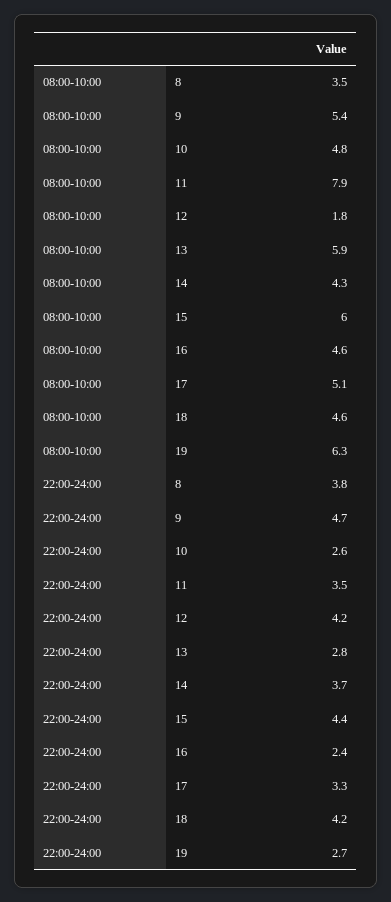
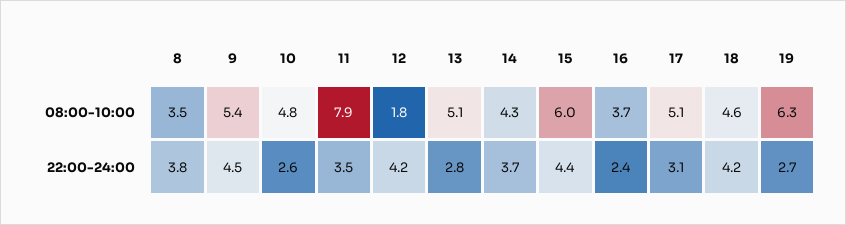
08:00-10:00, 13: 5.9 -> 5.1
08:00-10:00, 16: 4.6 -> 3.7
22:00-24:00, 9: 4.7 -> 4.5
22:00-24:00, 17: 3.3 -> 3.1

